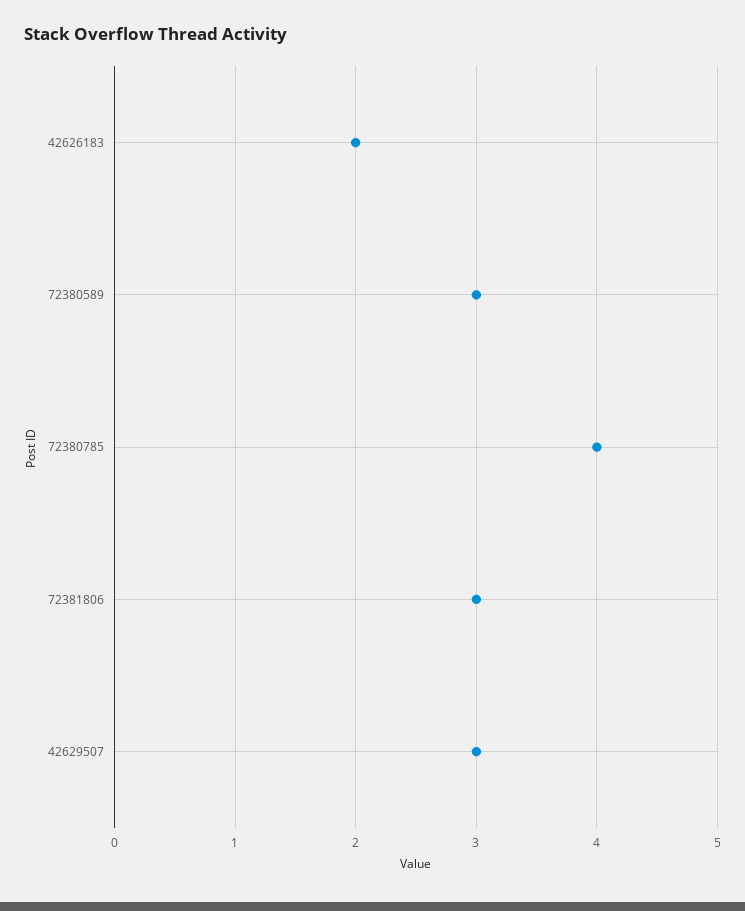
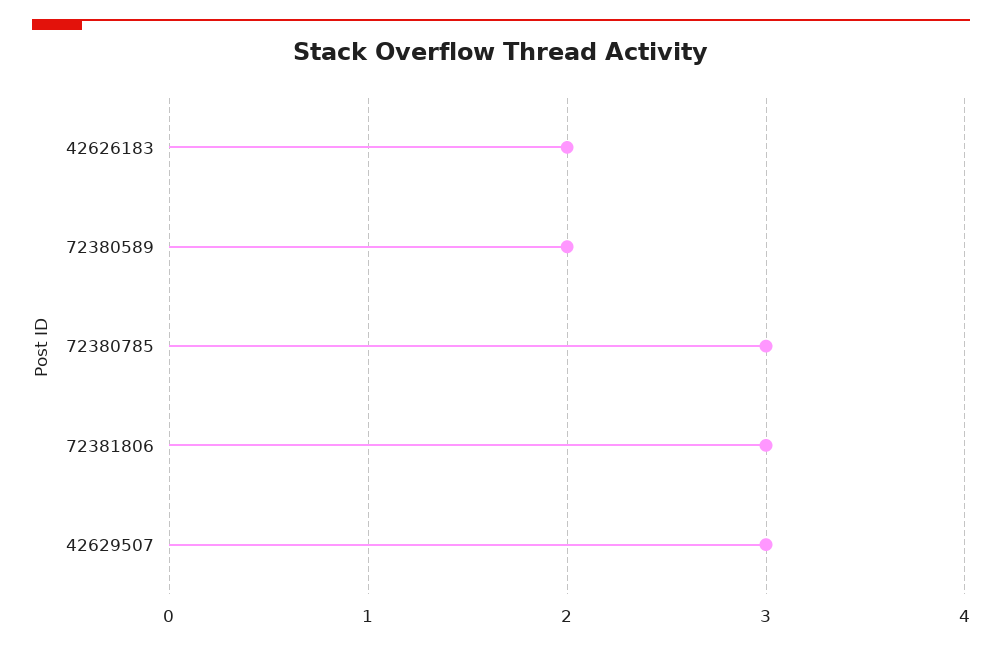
72380589: 3 -> 2
72380785: 4 -> 3

